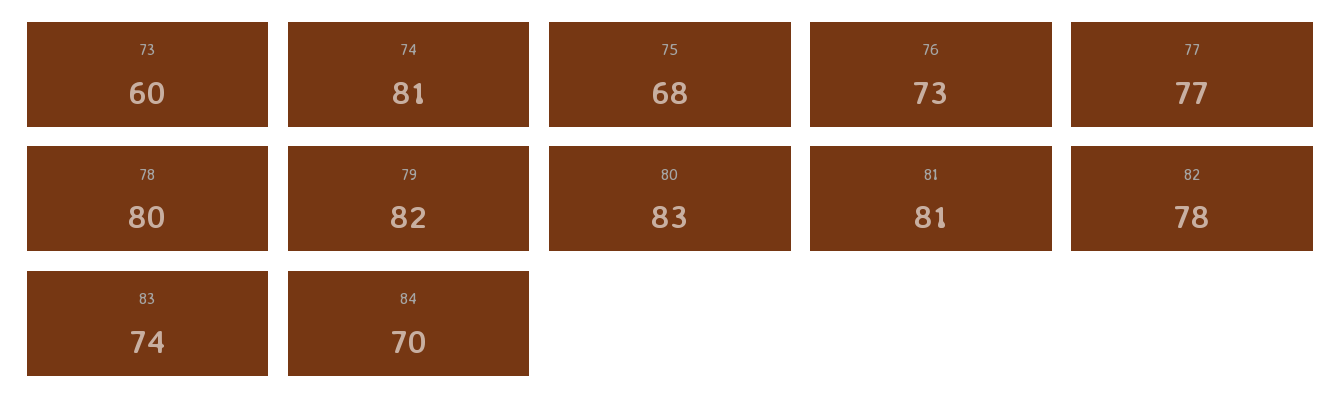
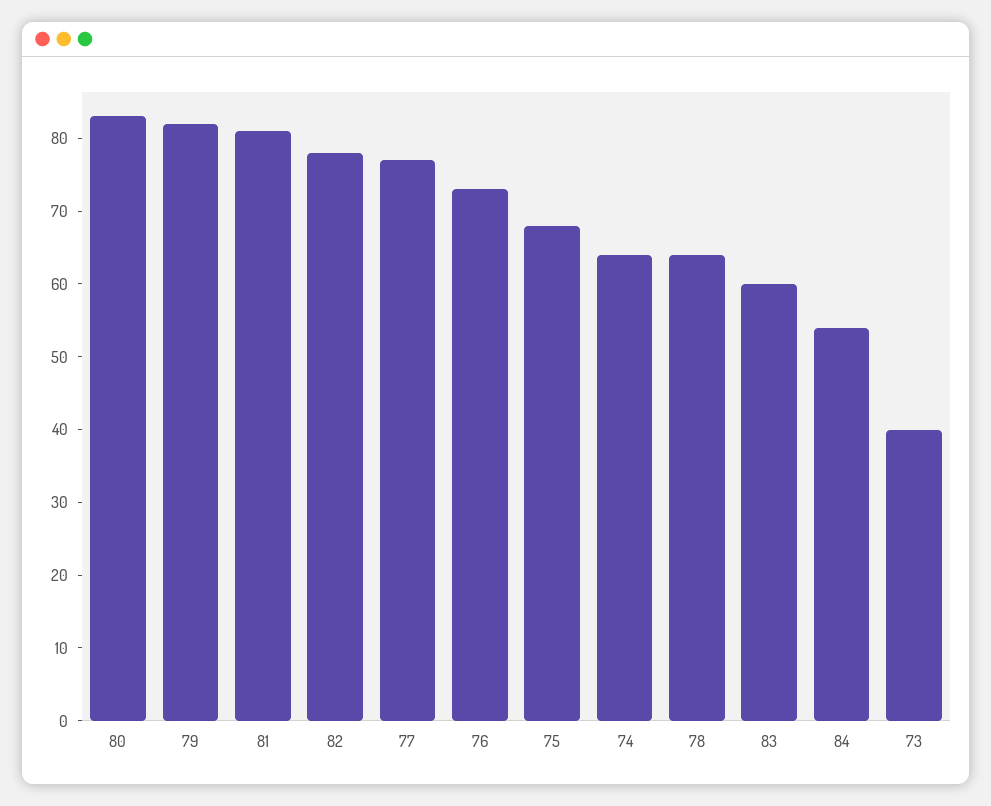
73: 60 -> 40
74: 81 -> 65
78: 80 -> 65
83: 74 -> 60
84: 70 -> 55

